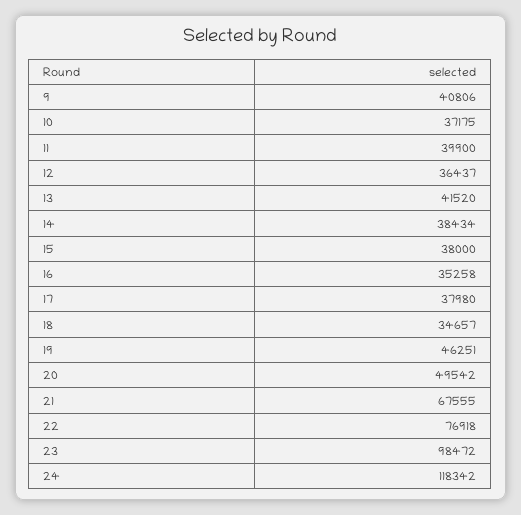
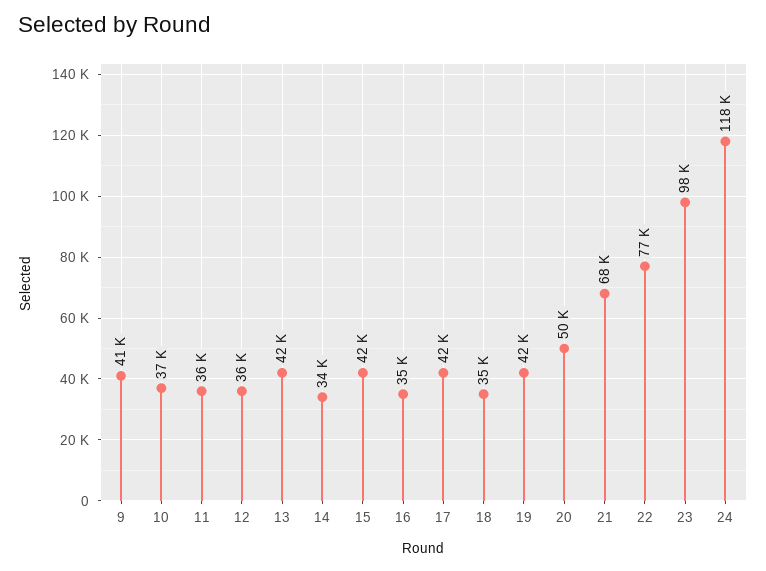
11: 39900 -> 36000
14: 38434 -> 34000
15: 38000 -> 42000
17: 37980 -> 42000
19: 46251 -> 42000

